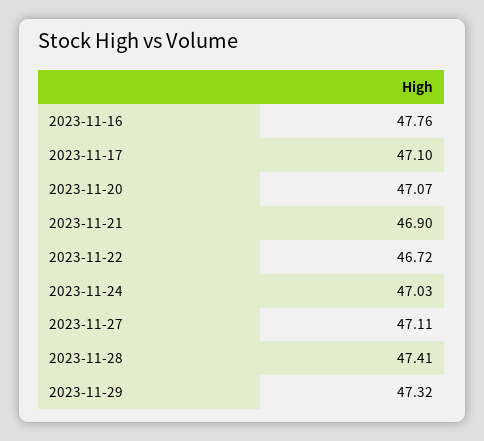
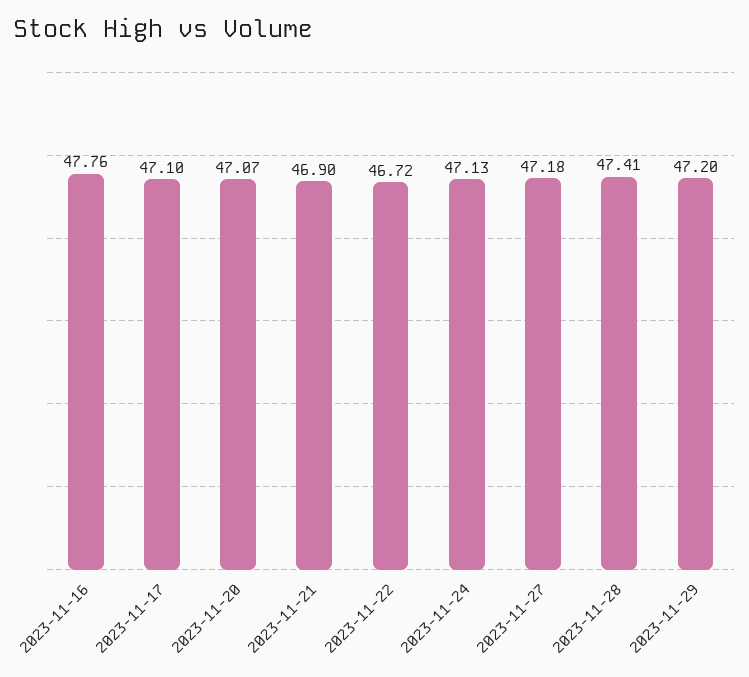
2023-11-24: 47.03 -> 47.13
2023-11-27: 47.11 -> 47.18
2023-11-29: 47.32 -> 47.2

